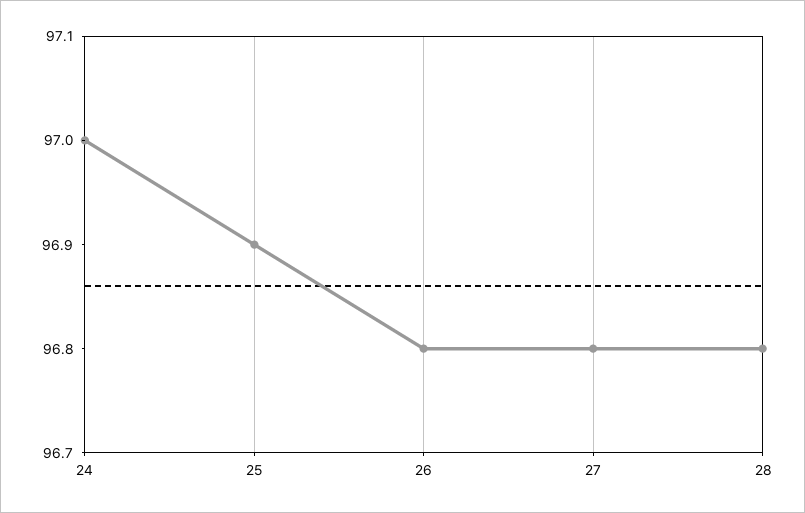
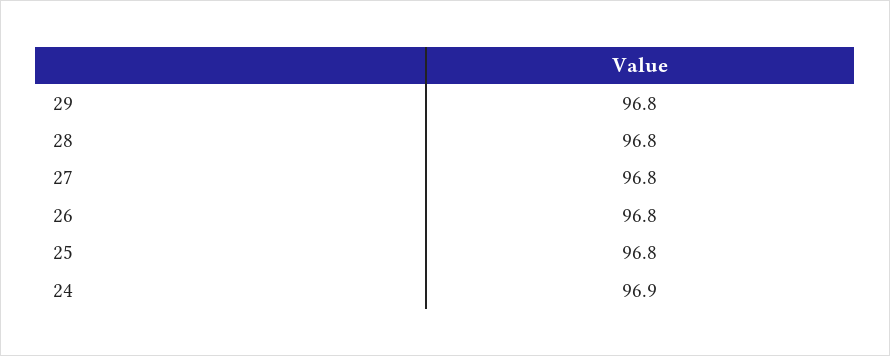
24: 97 -> 96.9
25: 96.9 -> 96.8
29: none -> 96.8

